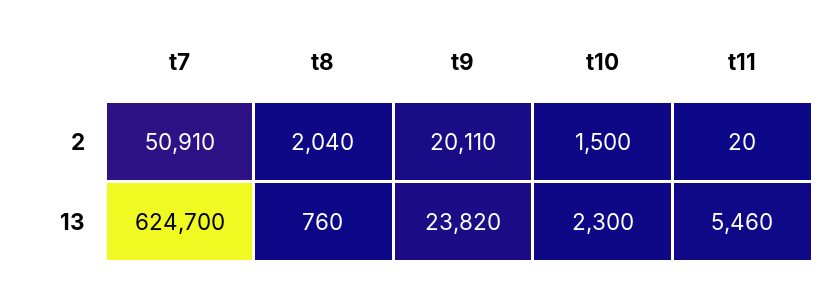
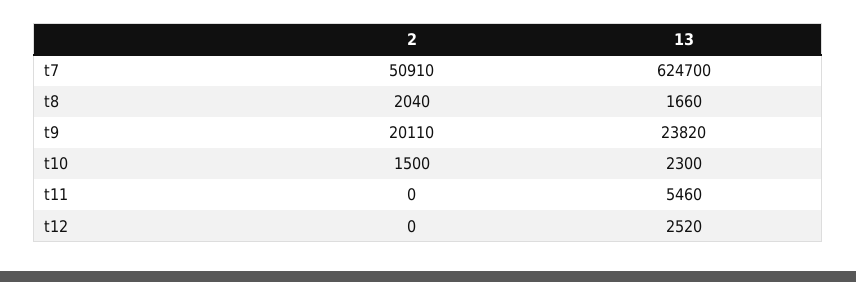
t11, 2: 20 -> 0
t8, 13: 760 -> 1660
t12, 2: none -> 0
t12, 13: none -> 2520

